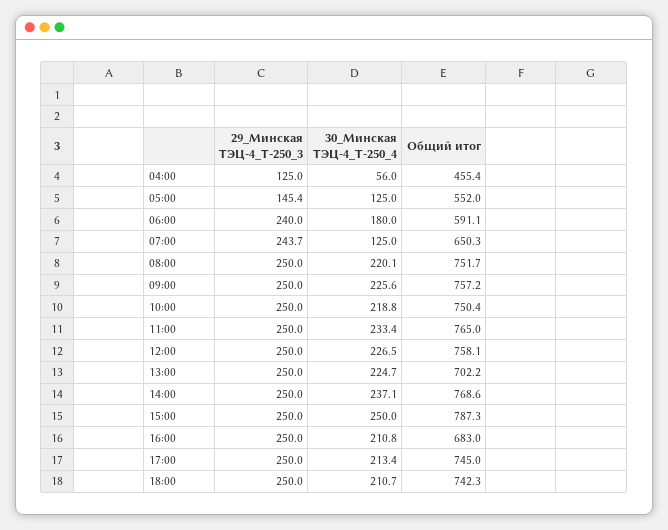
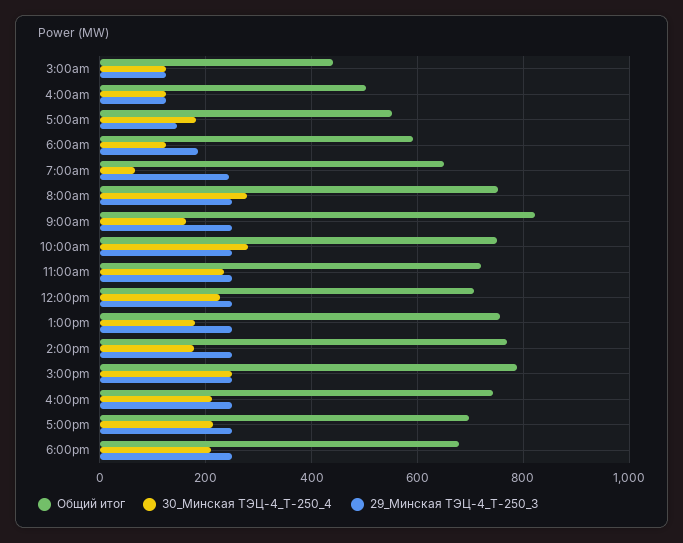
30_Минская ТЭЦ-4_Т-250_4, 04:00: 56 -> 120
Общий итог, 04:00: 455.4 -> 500
30_Минская ТЭЦ-4_Т-250_4, 05:00: 125 -> 180
29_Минская ТЭЦ-4_Т-250_3, 06:00: 240 -> 180
30_Минская ТЭЦ-4_Т-250_4, 06:00: 180 -> 120
30_Минская ТЭЦ-4_Т-250_4, 07:00: 125 -> 60
30_Минская ТЭЦ-4_Т-250_4, 08:00: 220.1 -> 280
30_Минская ТЭЦ-4_Т-250_4, 09:00: 225.6 -> 160
Общий итог, 09:00: 757.2 -> 820
30_Минская ТЭЦ-4_Т-250_4, 10:00: 218.8 -> 280
Общий итог, 11:00: 765 -> 720
Общий итог, 12:00: 758.1 -> 700
30_Минская ТЭЦ-4_Т-250_4, 13:00: 224.7 -> 180
Общий итог, 13:00: 702.2 -> 760
30_Минская ТЭЦ-4_Т-250_4, 14:00: 237.1 -> 180
Общий итог, 16:00: 683 -> 740
Общий итог, 17:00: 745 -> 700
Общий итог, 18:00: 742.3 -> 680
Общий итог, 3:00am: none -> 440
30_Минская ТЭЦ-4_Т-250_4, 3:00am: none -> 120
29_Минская ТЭЦ-4_Т-250_3, 3:00am: none -> 120

